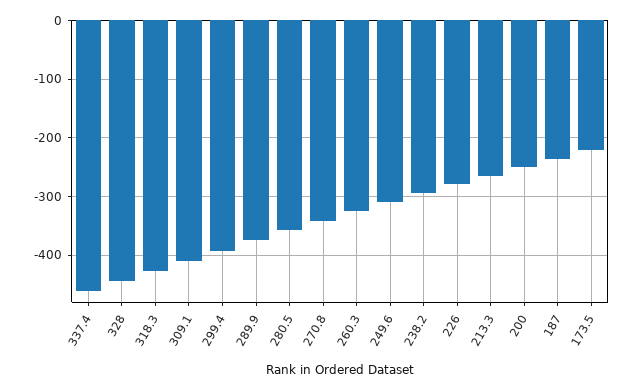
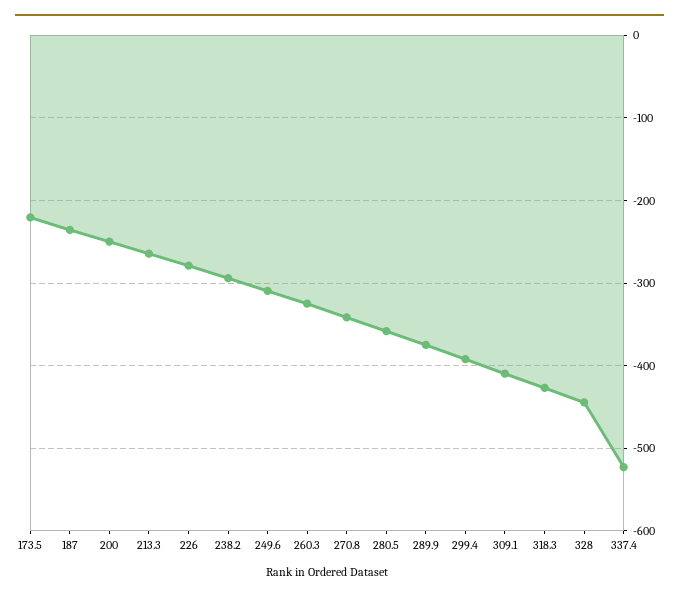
337.4: -460 -> -520

